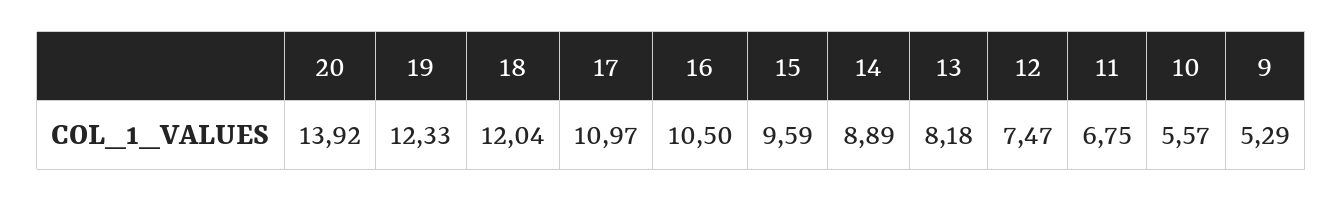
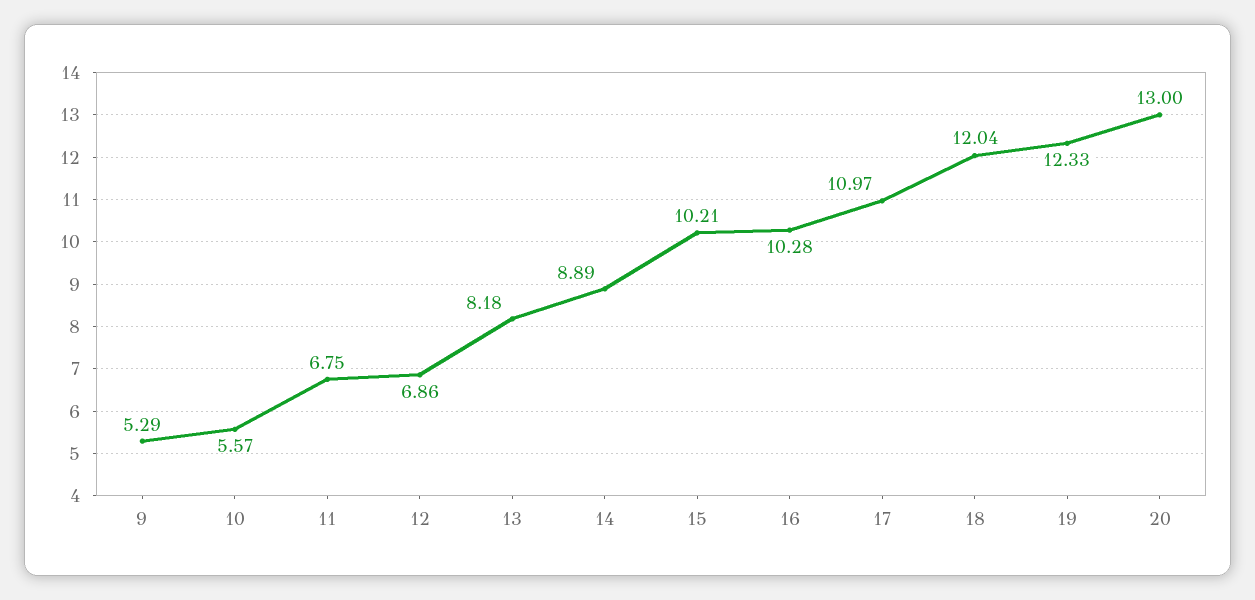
20: 13.92 -> 13
16: 10.5 -> 10.28
15: 9.59 -> 10.21
12: 7.47 -> 6.86

